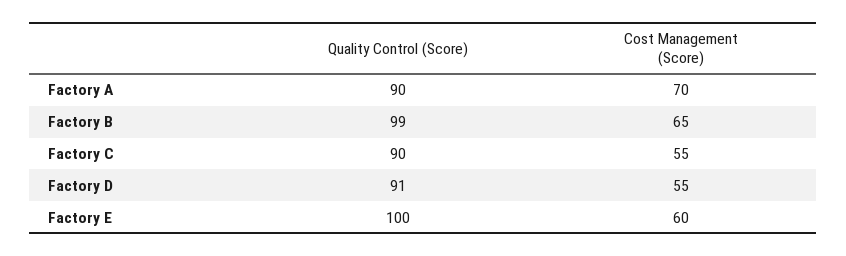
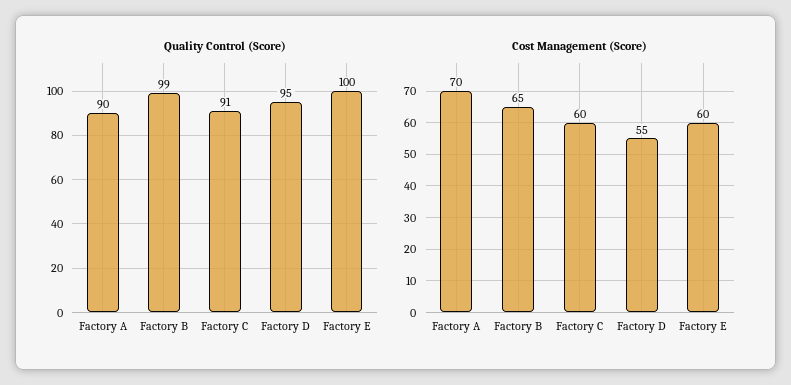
Quality Control (Score), Factory C: 90 -> 91
Cost Management (Score), Factory C: 55 -> 60
Quality Control (Score), Factory D: 91 -> 95

